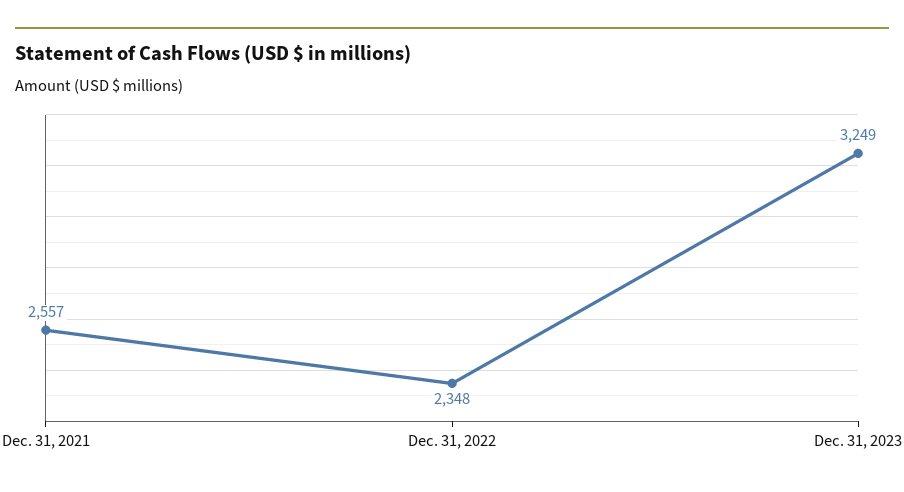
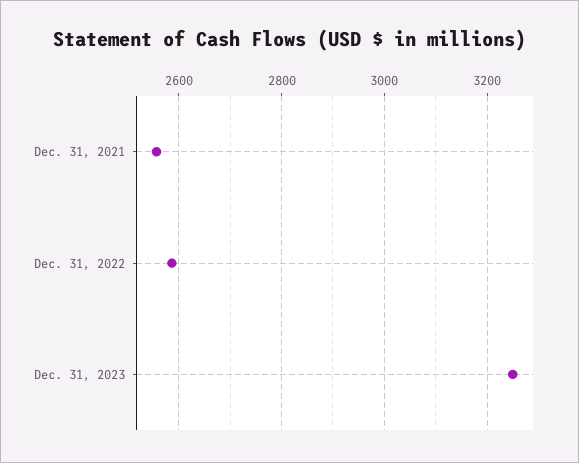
Dec. 31, 2022: 2348 -> 2580

